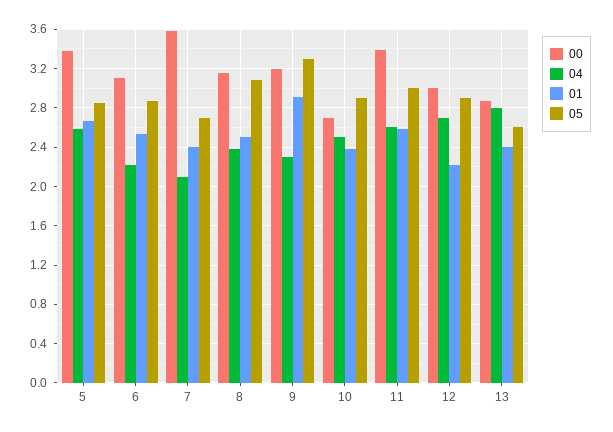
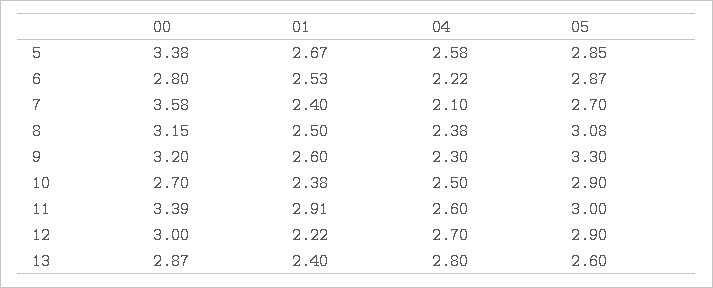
00, 6: 3.1 -> 2.8
01, 9: 2.9 -> 2.6
01, 11: 2.6 -> 2.91

